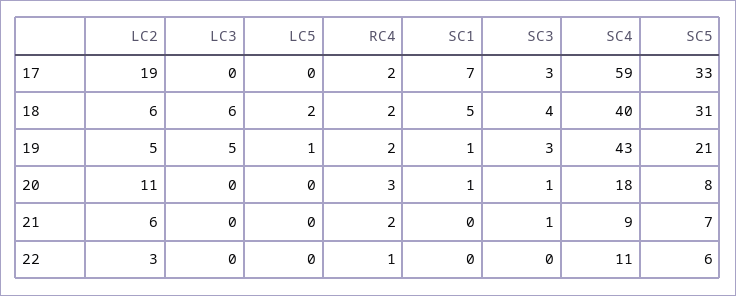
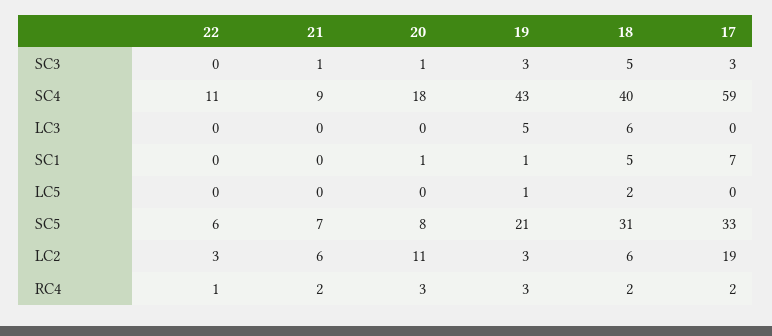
SC3, 18: 4 -> 5
LC2, 19: 5 -> 3
RC4, 19: 2 -> 3

